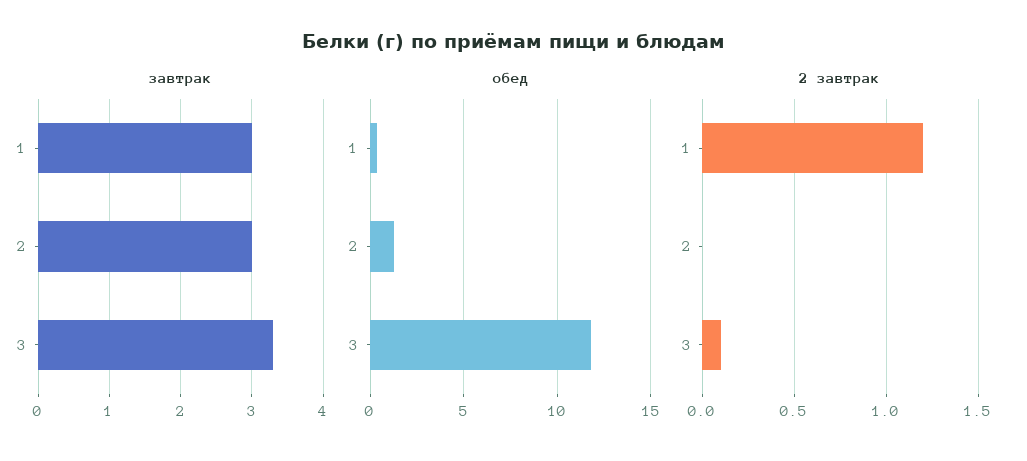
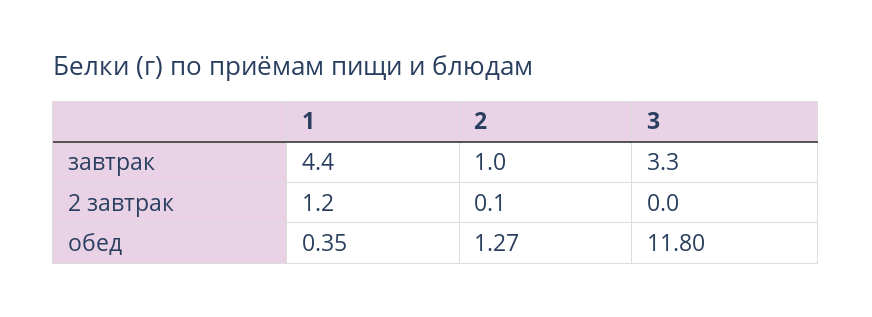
завтрак, 1: 3 -> 4.4
завтрак, 2: 3 -> 1
2 завтрак, 2: 0 -> 0.1
2 завтрак, 3: 0.1 -> 0

